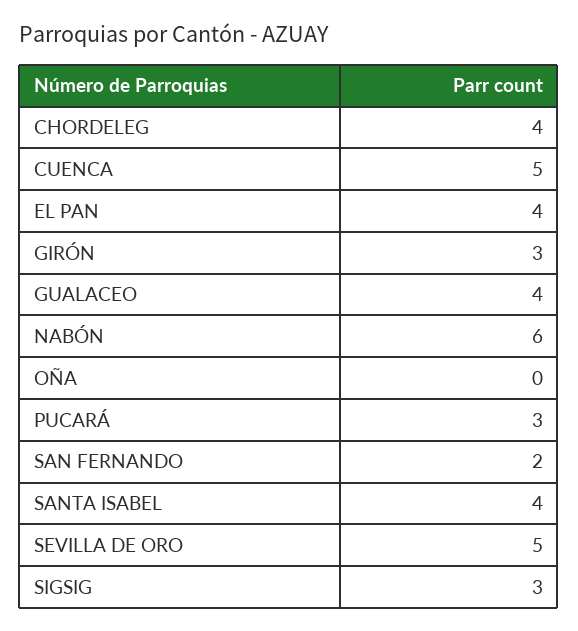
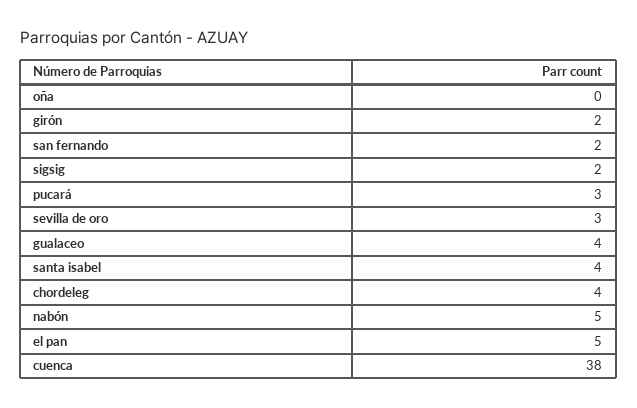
CUENCA: 5 -> 38
EL PAN: 4 -> 5
GIRÓN: 3 -> 2
NABÓN: 6 -> 5
SEVILLA DE ORO: 5 -> 3
SIGSIG: 3 -> 2

